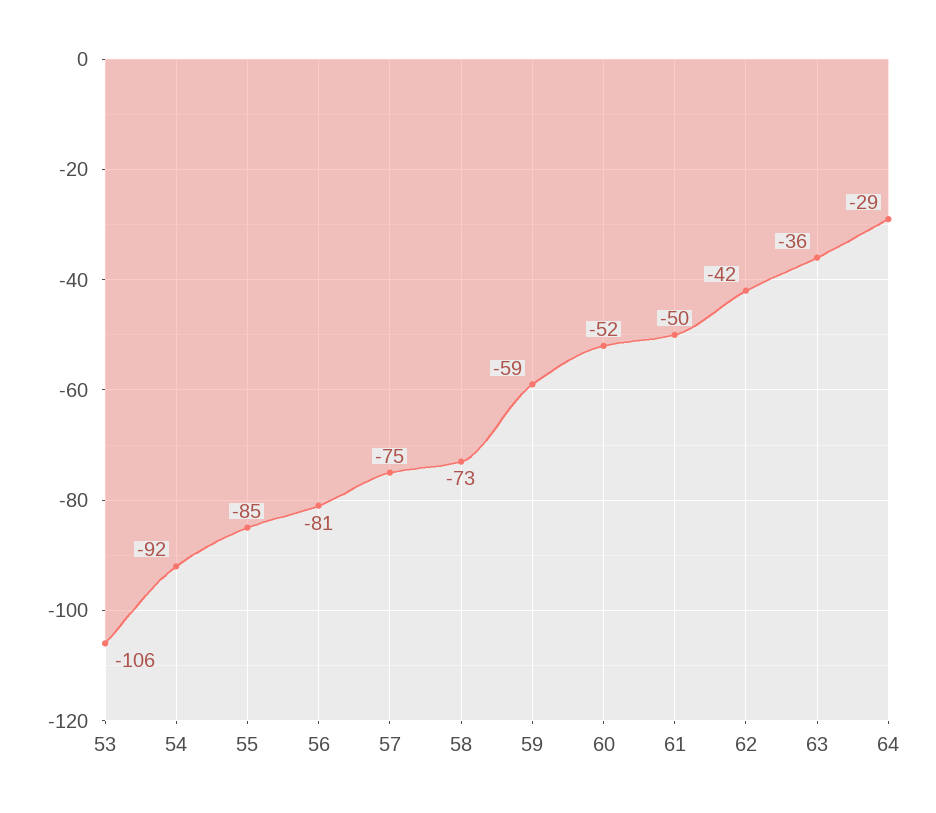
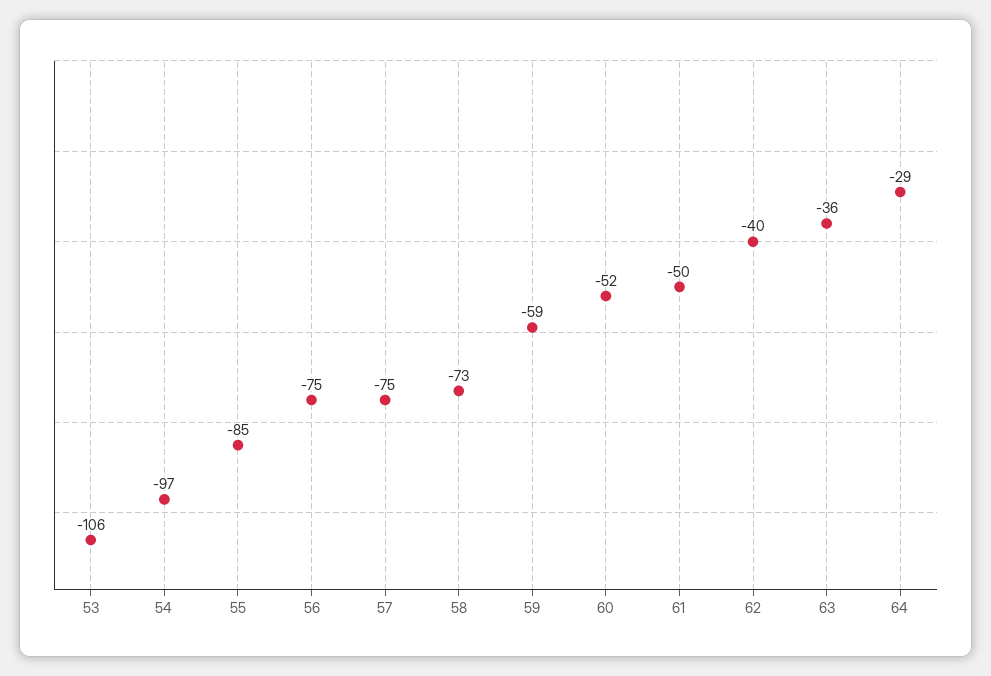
54: -92 -> -97
56: -81 -> -75
62: -42 -> -40

